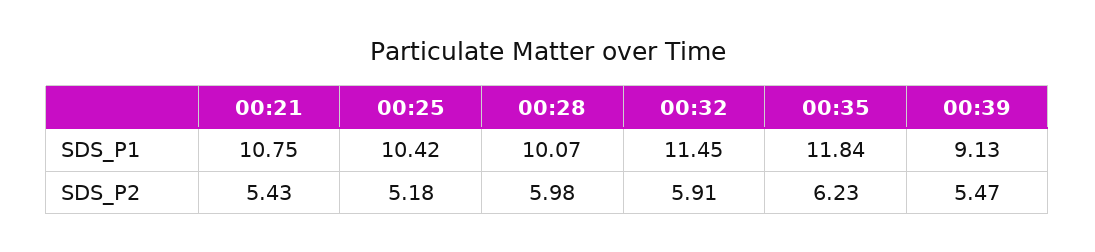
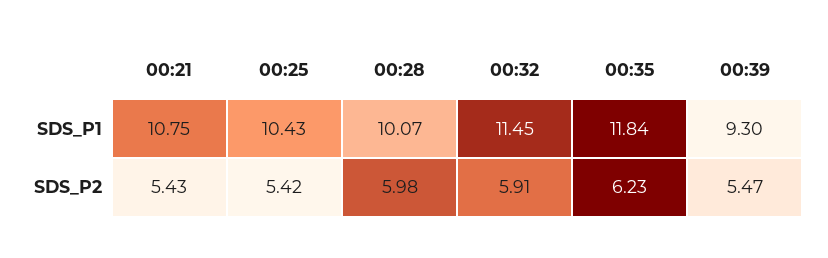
00:25, SDS_P1: 10.42 -> 10.43
00:39, SDS_P1: 9.13 -> 9.3
00:25, SDS_P2: 5.18 -> 5.42

